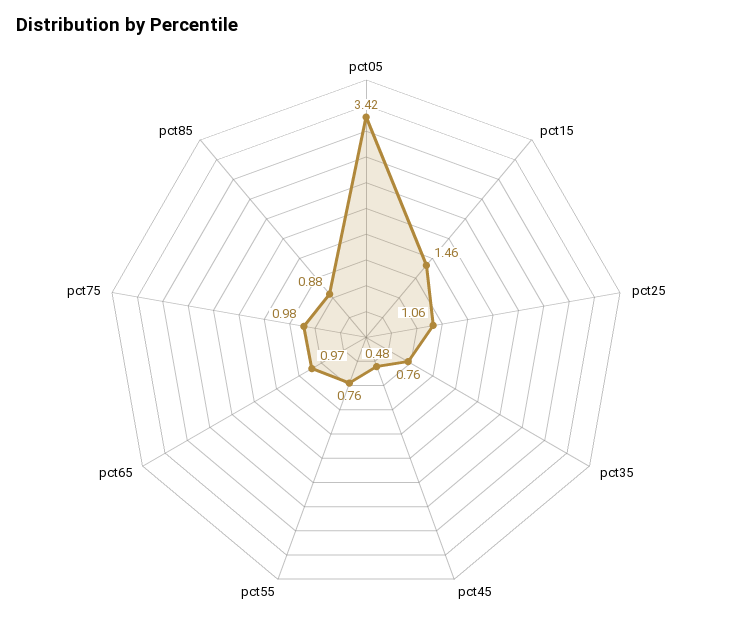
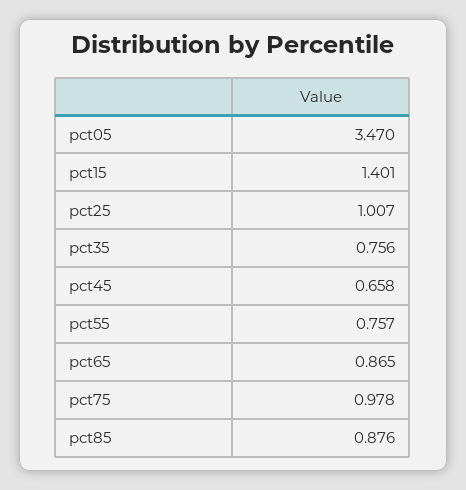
pct05: 3.42 -> 3.47
pct15: 1.46 -> 1.401
pct25: 1.06 -> 1.007
pct45: 0.48 -> 0.658
pct65: 0.97 -> 0.865

